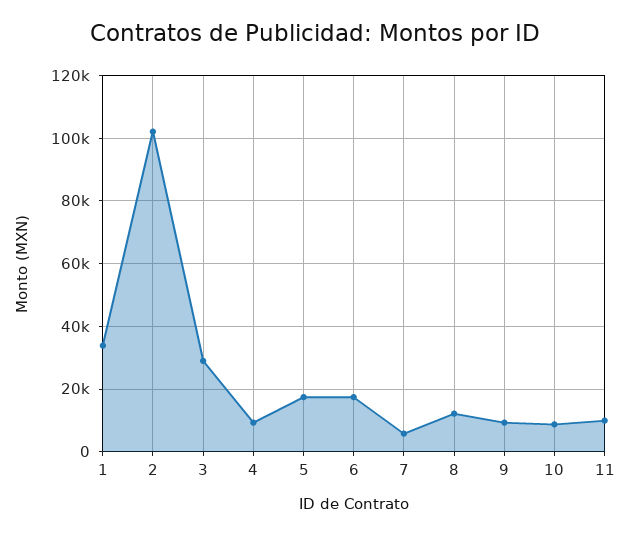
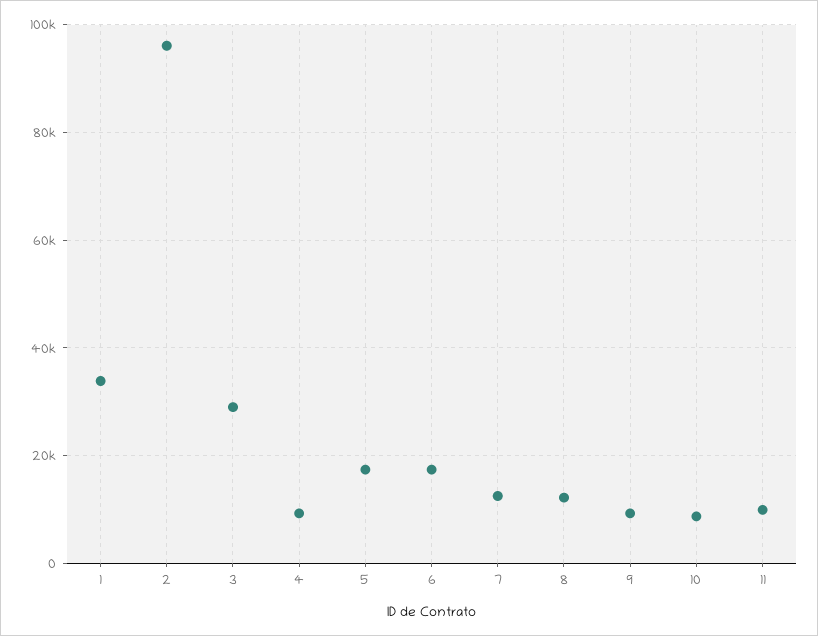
2: 102000 -> 96000
7: 6000 -> 12000

